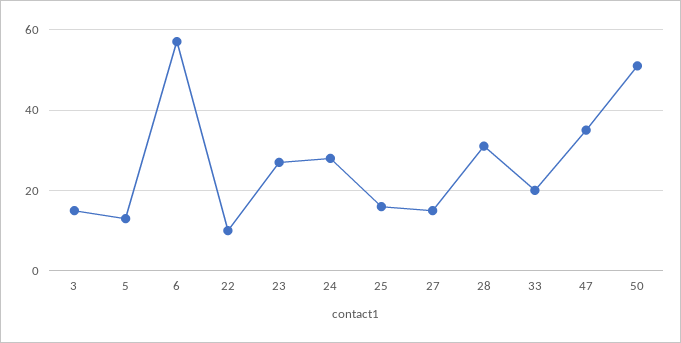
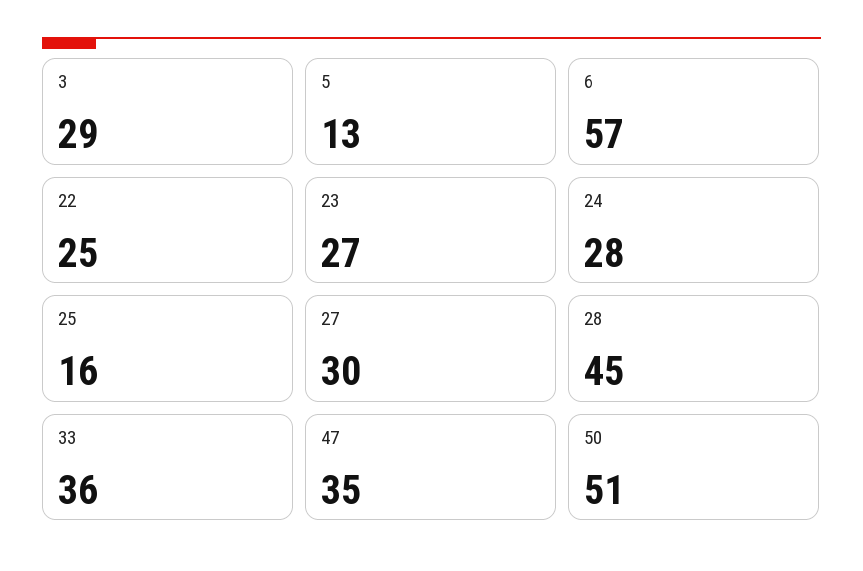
3: 15 -> 29
22: 10 -> 25
27: 15 -> 30
28: 30 -> 45
33: 20 -> 36

